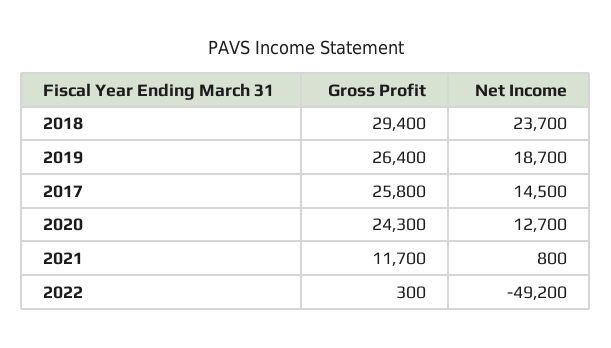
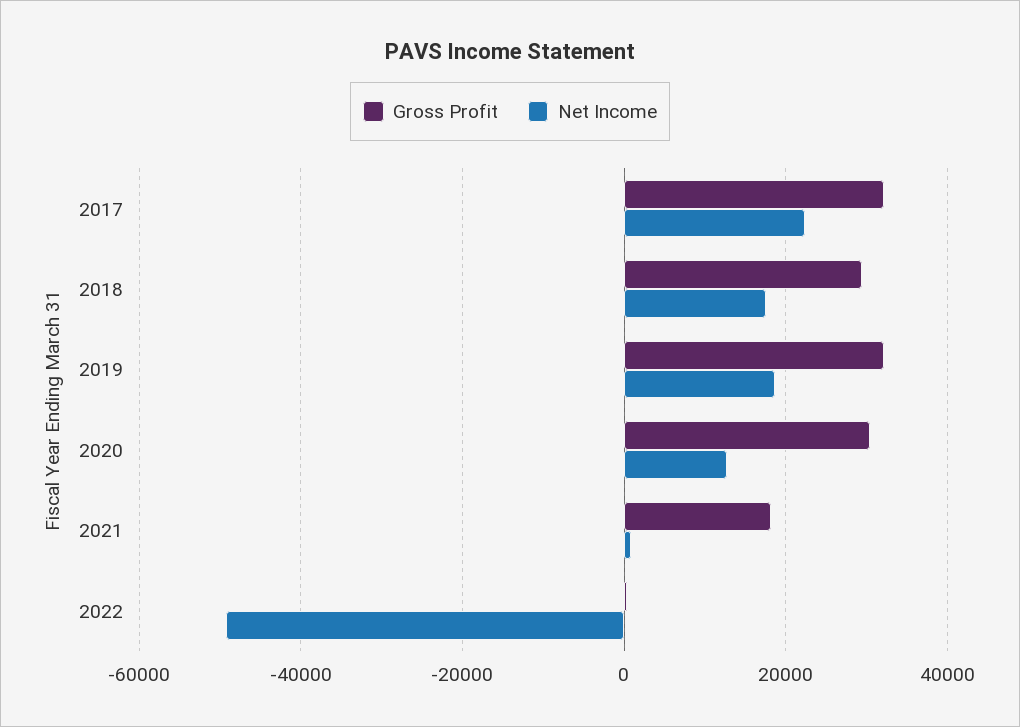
Net Income, 2018: 23700 -> 18000
Gross Profit, 2019: 26400 -> 32000
Gross Profit, 2017: 25800 -> 32000
Net Income, 2017: 14500 -> 22000
Gross Profit, 2020: 24300 -> 30000
Gross Profit, 2021: 11700 -> 18000

